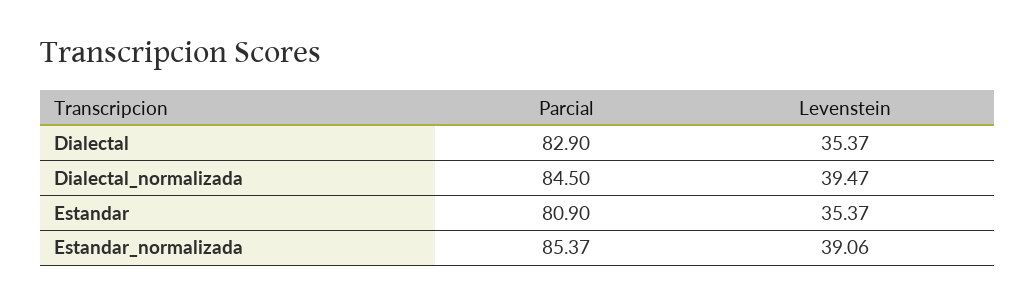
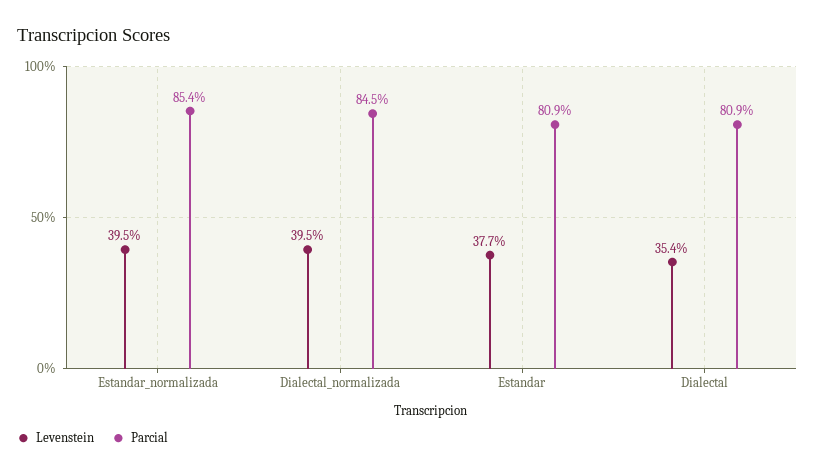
Parcial, Dialectal: 82.9 -> 80.9
Levenstein, Estandar: 35.37 -> 37.7
Levenstein, Estandar_normalizada: 39.06 -> 39.5

